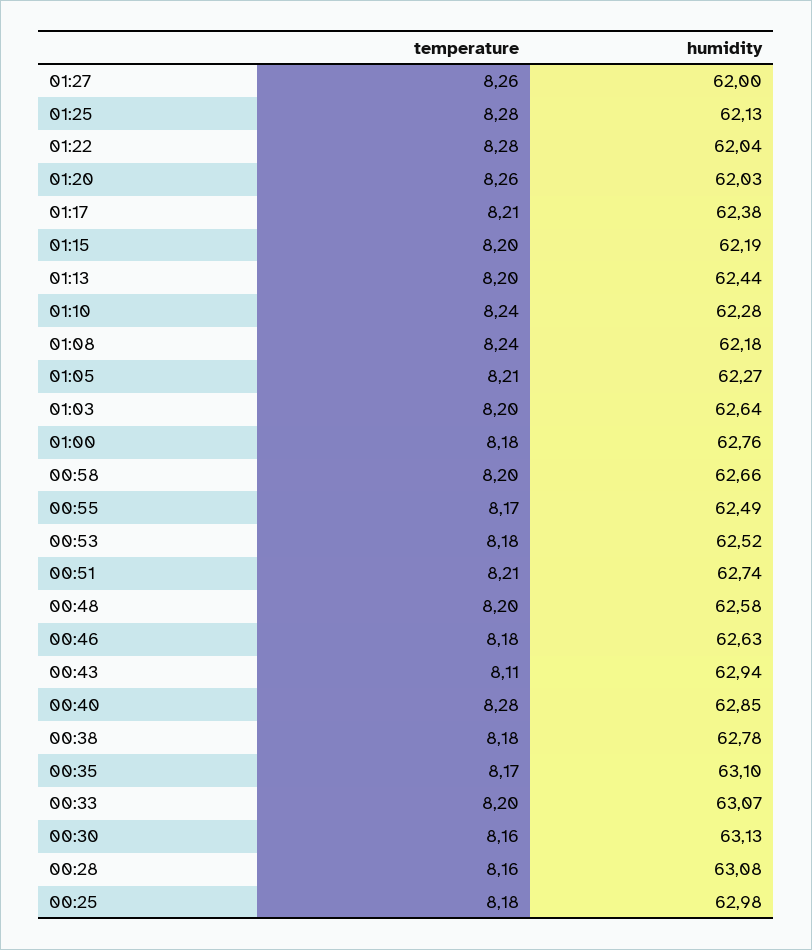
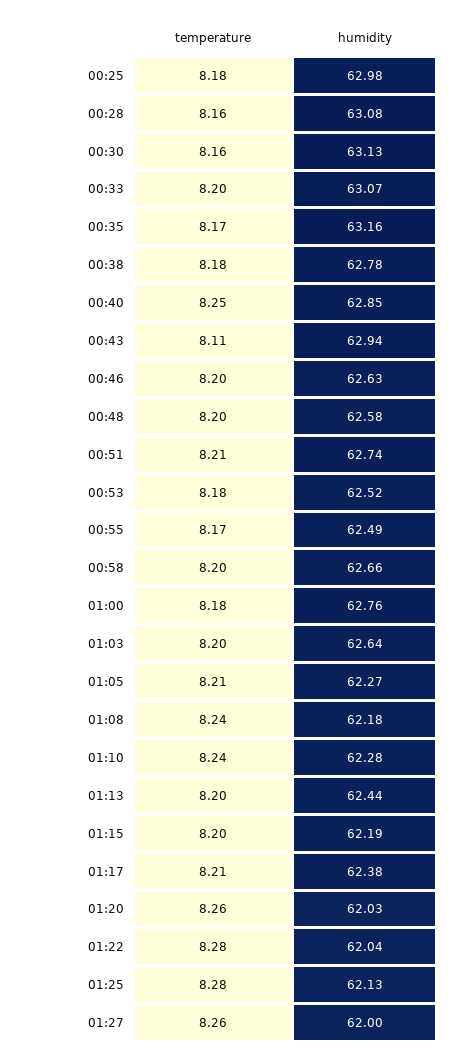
temperature, 00:46: 8.18 -> 8.2
temperature, 00:40: 8.28 -> 8.25
humidity, 00:35: 63.1 -> 63.16

